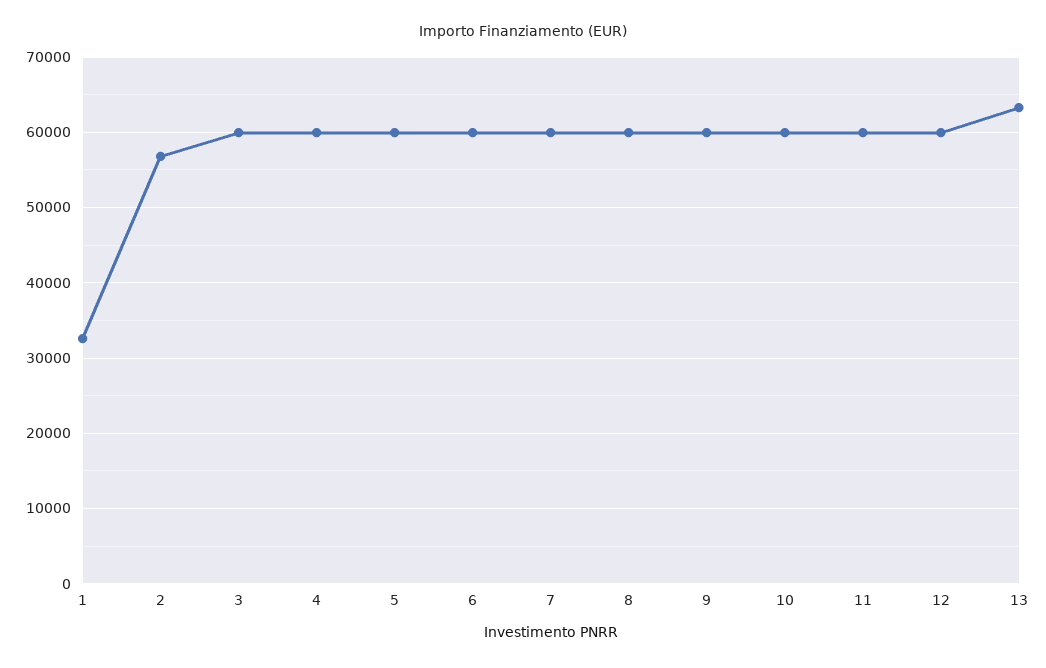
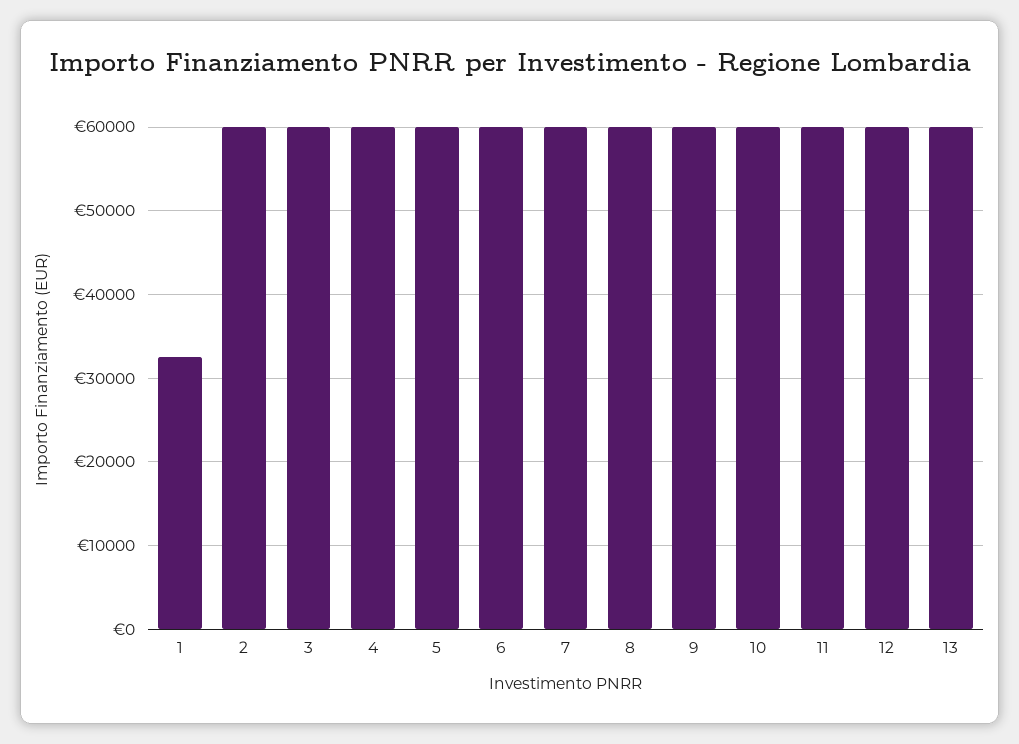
2: 57000 -> 60000
13: 63000 -> 60000

